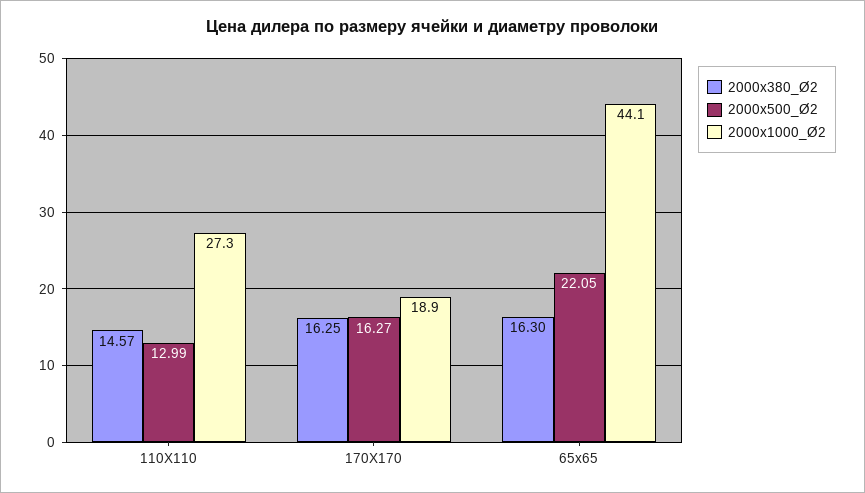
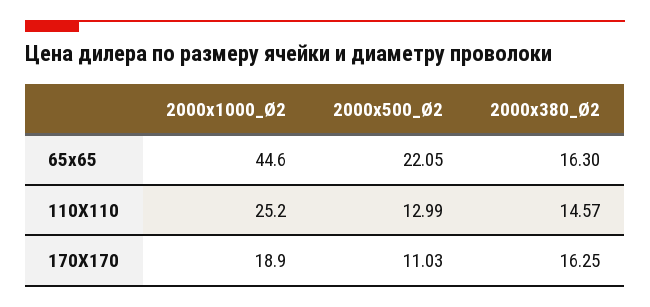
2000х1000_Ø2, 110Х110: 27.3 -> 25.2
2000х500_Ø2, 170Х170: 16.27 -> 11.03
2000х1000_Ø2, 65х65: 44.1 -> 44.6

